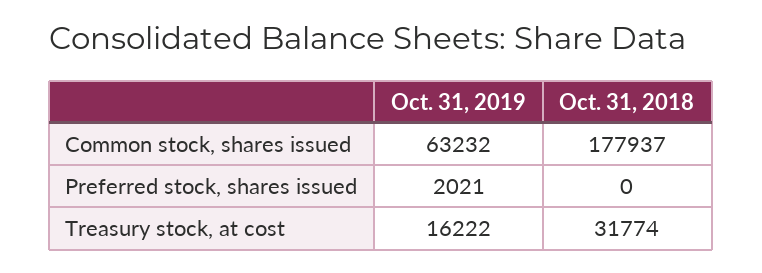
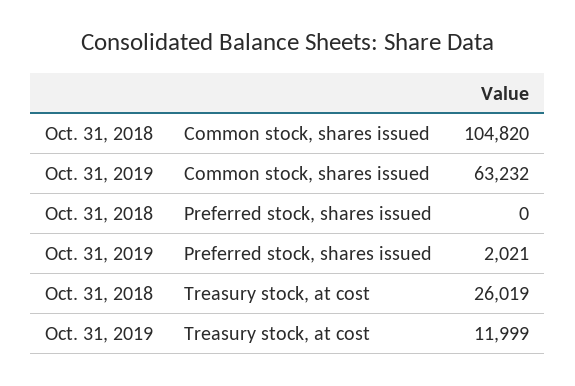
Oct. 31, 2018, Common stock, shares issued: 177937 -> 104820
Oct. 31, 2019, Treasury stock, at cost: 16222 -> 11999
Oct. 31, 2018, Treasury stock, at cost: 31774 -> 26019

